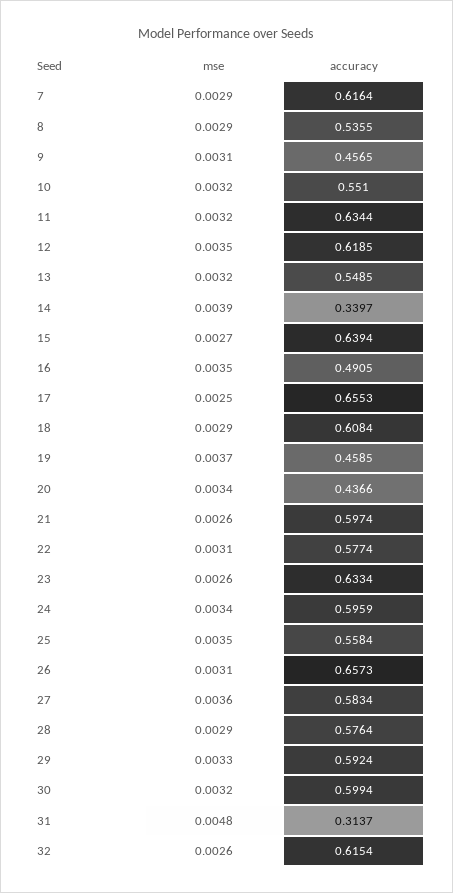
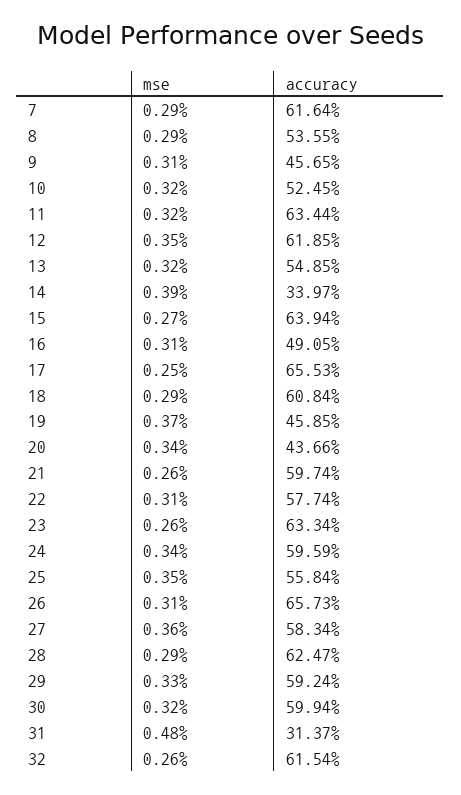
accuracy, 10: 0.551 -> 0.5245
mse, 16: 0.0035 -> 0.0031
accuracy, 28: 0.5764 -> 0.6247

